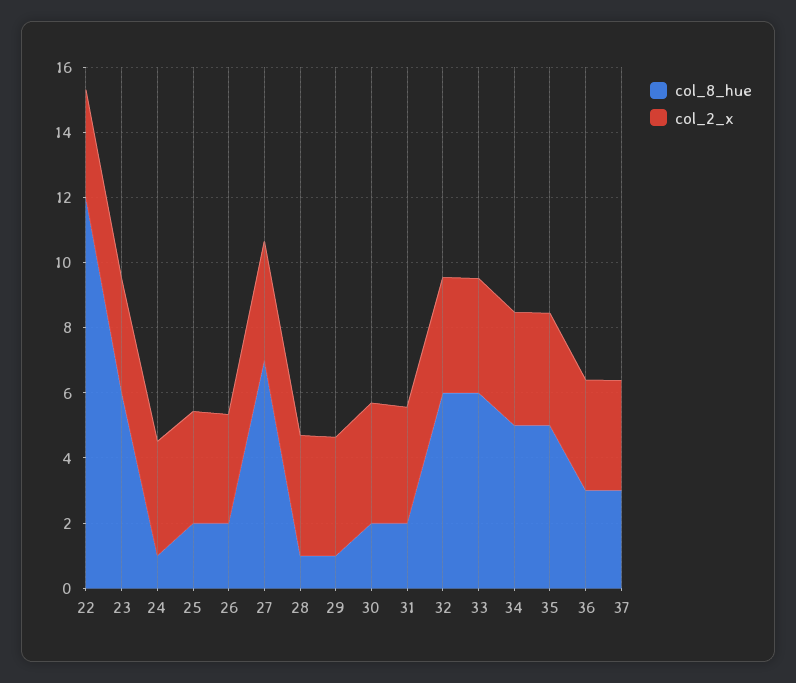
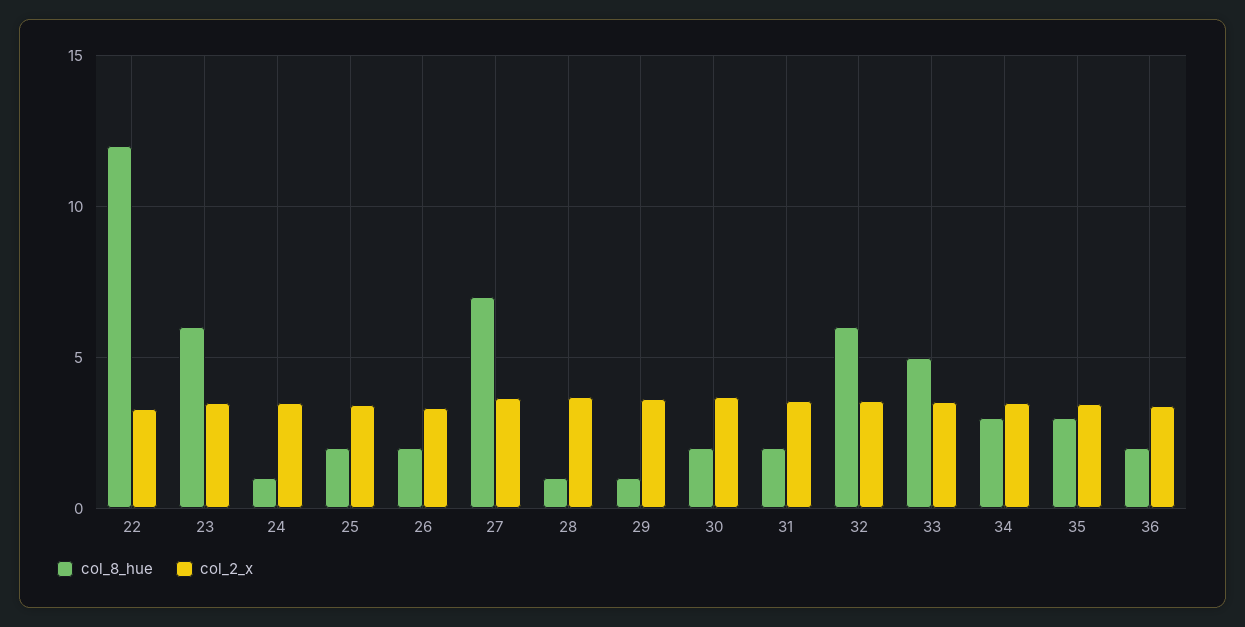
col_8_hue, 33: 6 -> 5
col_8_hue, 34: 5 -> 3
col_8_hue, 35: 5 -> 3
col_8_hue, 36: 3 -> 2
col_8_hue, 37: 3 -> none
col_2_x, 37: 3.5 -> none

